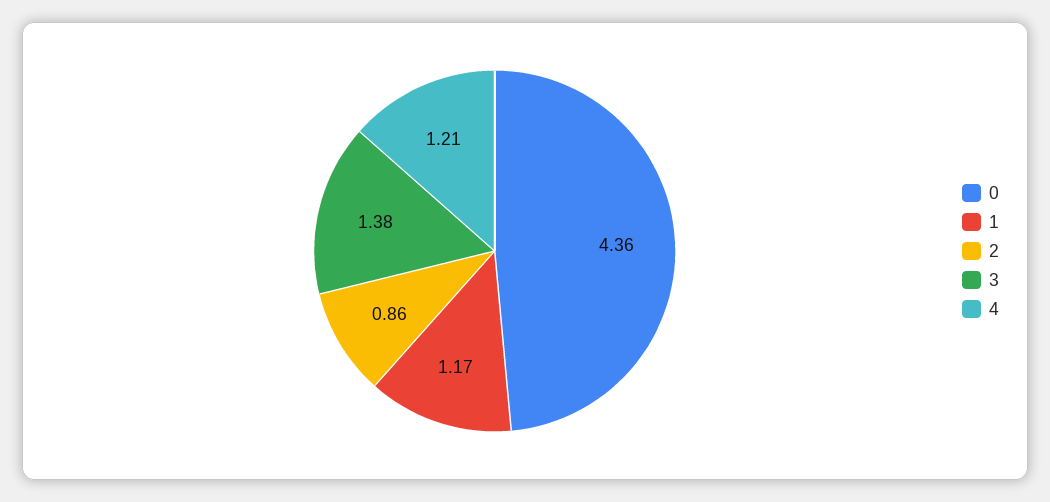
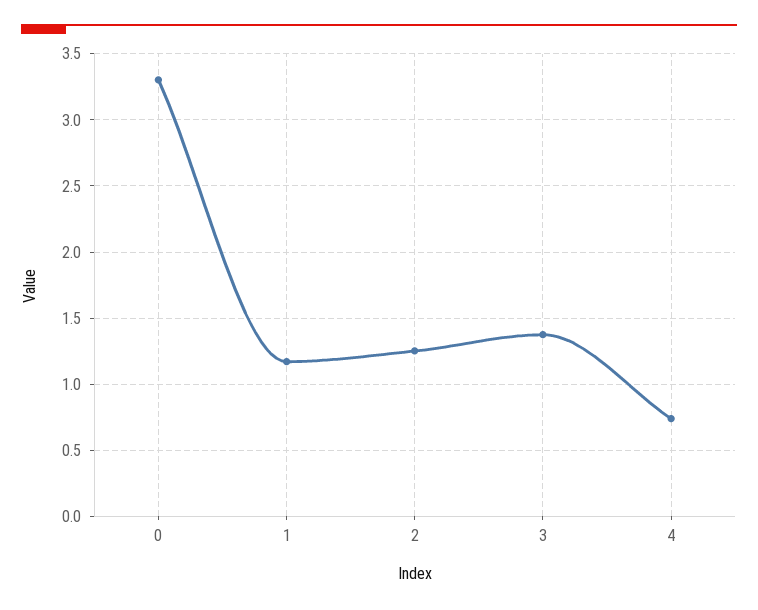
0: 4.36 -> 3.3
2: 0.86 -> 1.25
4: 1.21 -> 0.75

